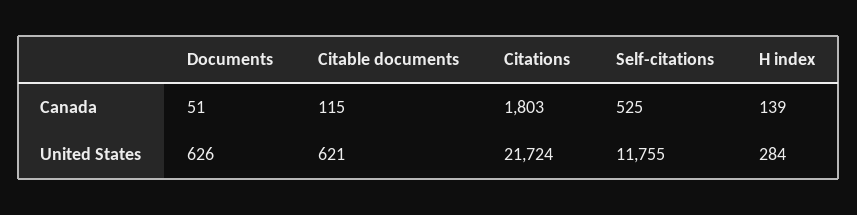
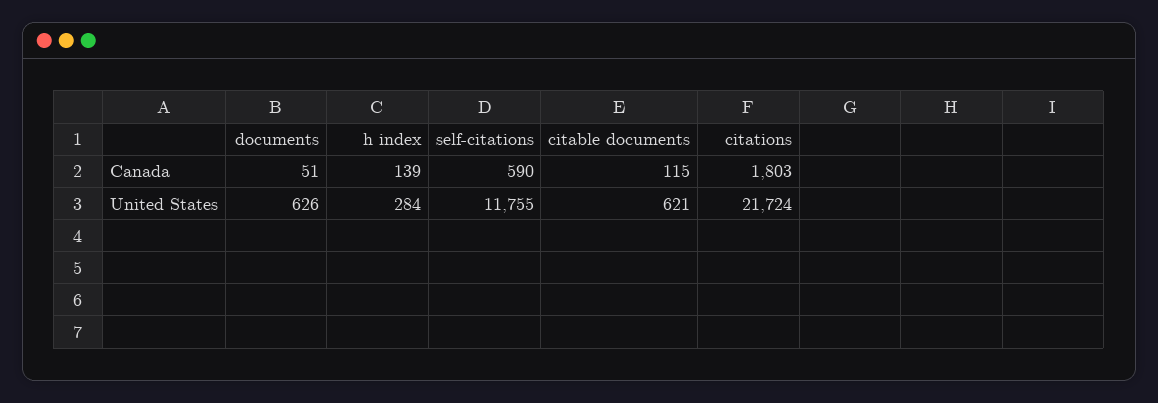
Self-citations, Canada: 525 -> 590

